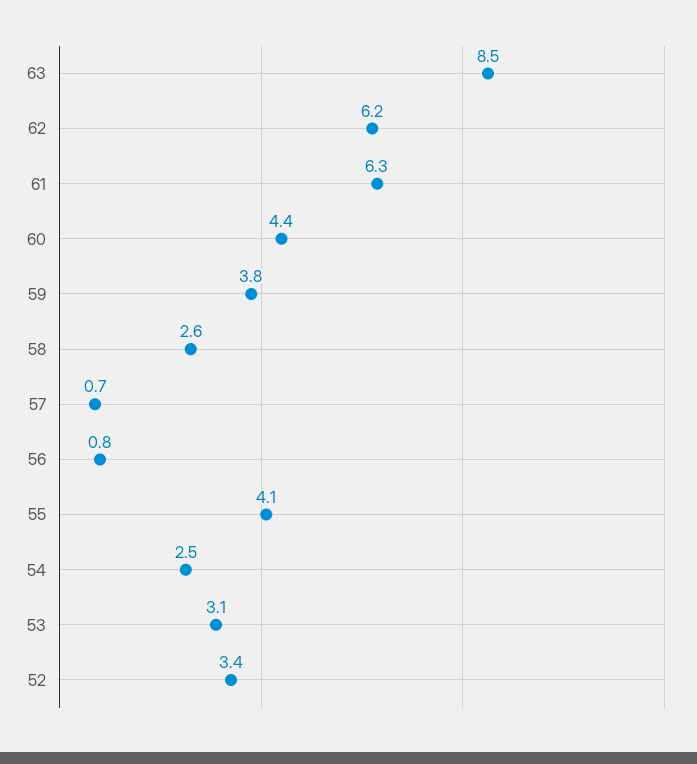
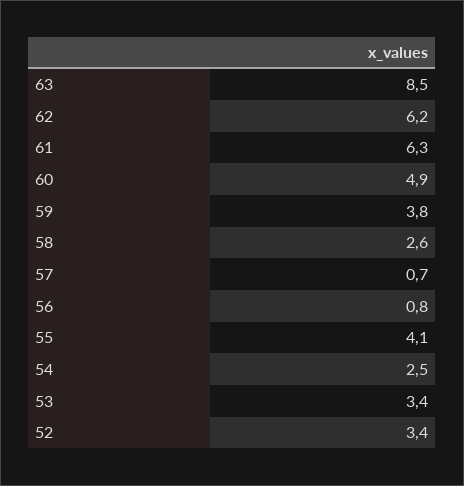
60: 4.4 -> 4.9
53: 3.1 -> 3.4

